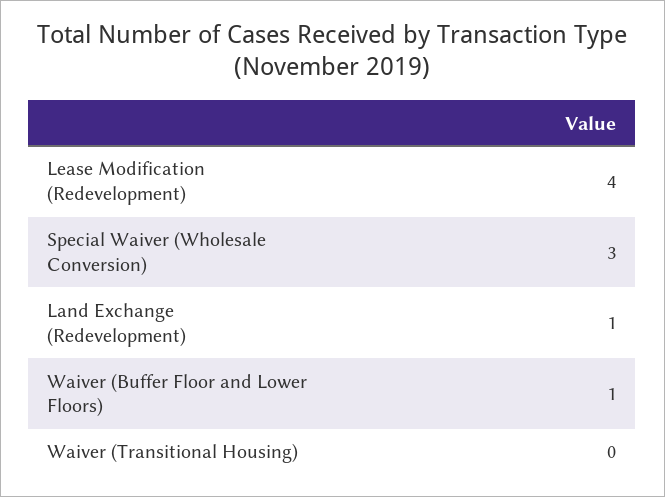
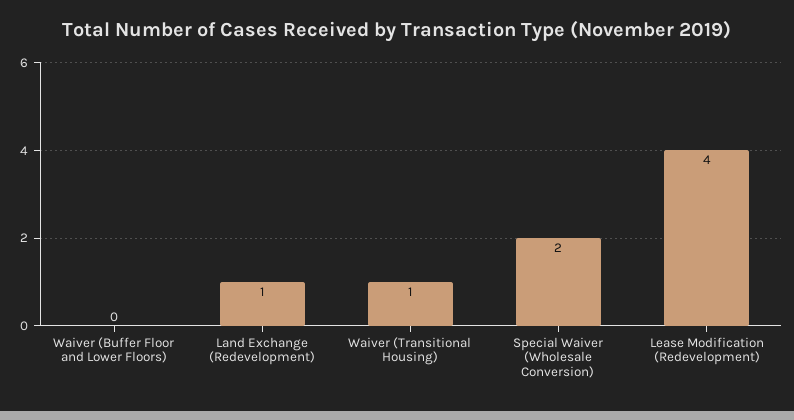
Special Waiver (Wholesale Conversion): 3 -> 2
Waiver (Buffer Floor and Lower Floors): 1 -> 0
Waiver (Transitional Housing): 0 -> 1

